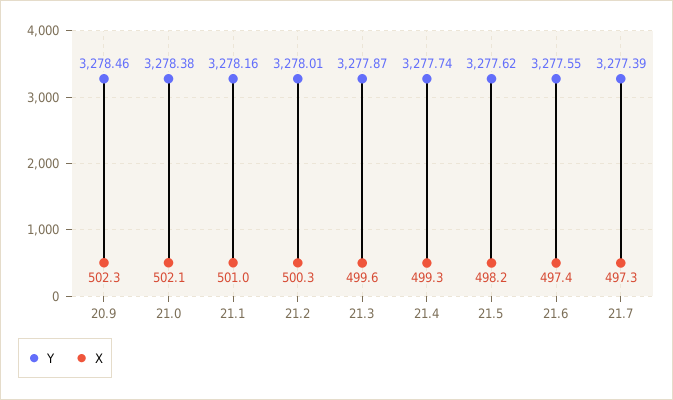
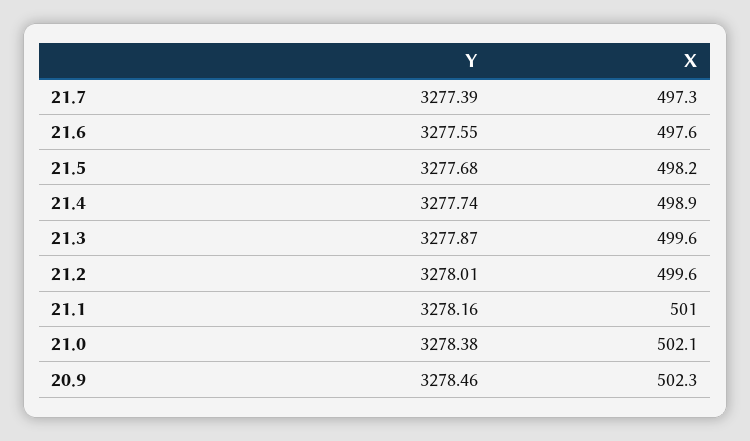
X, 21.2: 500.3 -> 499.6
X, 21.4: 499.3 -> 498.9
Y, 21.5: 3277.62 -> 3277.68
X, 21.6: 497.4 -> 497.6

